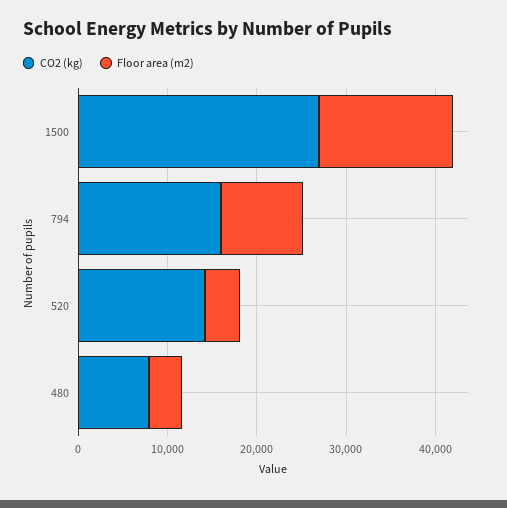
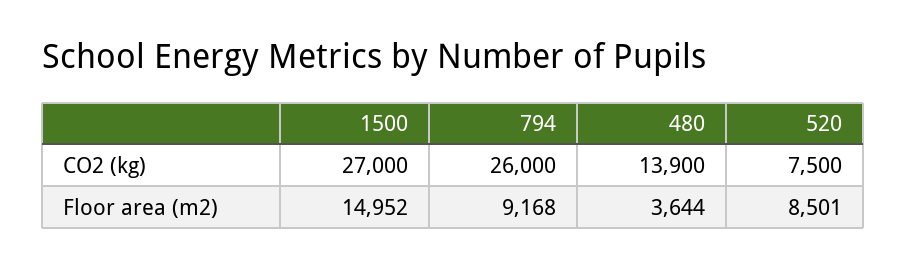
CO2 (kg), 794: 16000 -> 26000
CO2 (kg), 520: 14000 -> 7500
Floor area (m2), 520: 4000 -> 8501
CO2 (kg), 480: 8000 -> 13900

